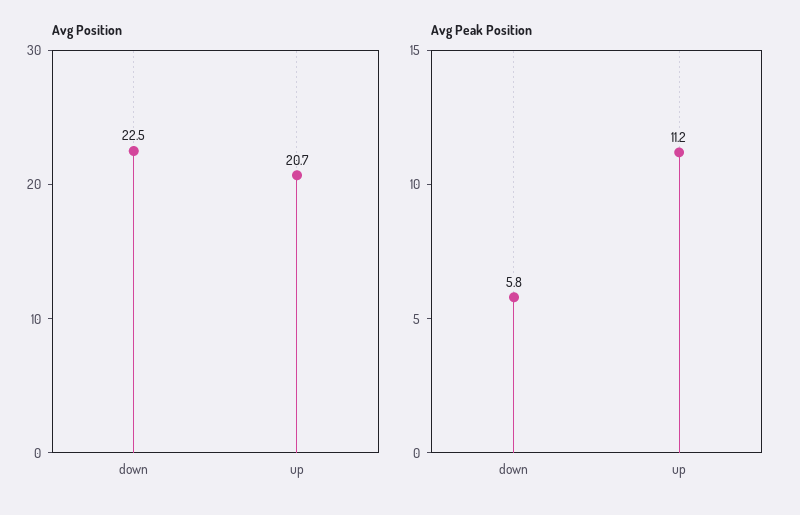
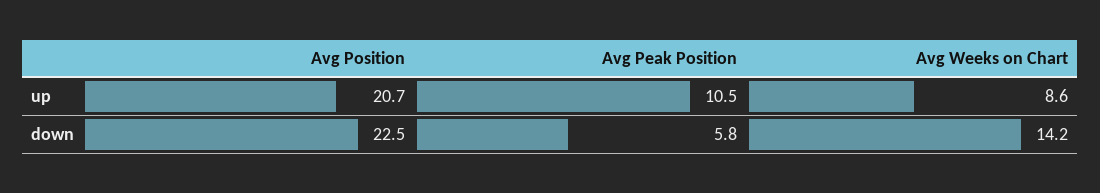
Avg Peak Position, up: 11.2 -> 10.5
Avg Weeks on Chart, up: none -> 8.6
Avg Weeks on Chart, down: none -> 14.2

